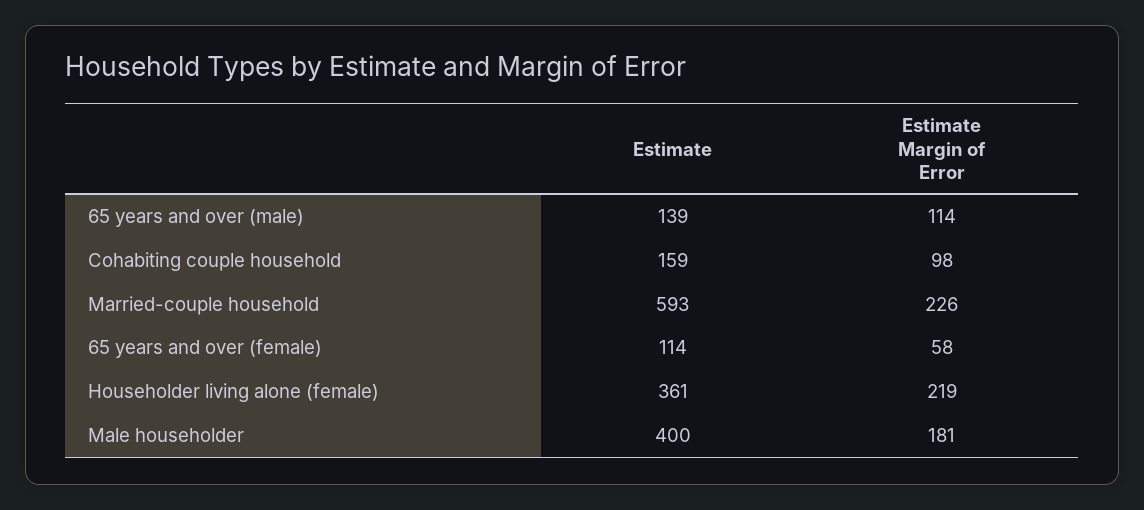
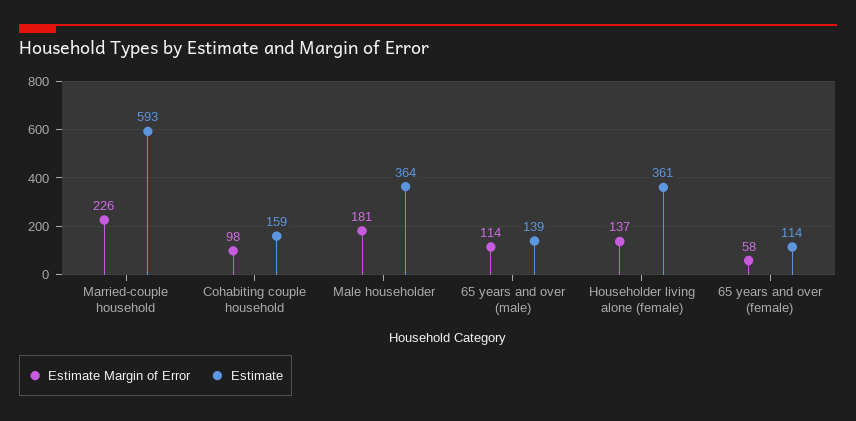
Estimate Margin of Error, Householder living alone (female): 219 -> 137
Estimate, Male householder: 400 -> 364

